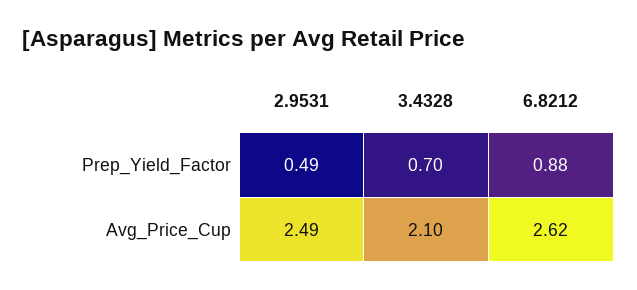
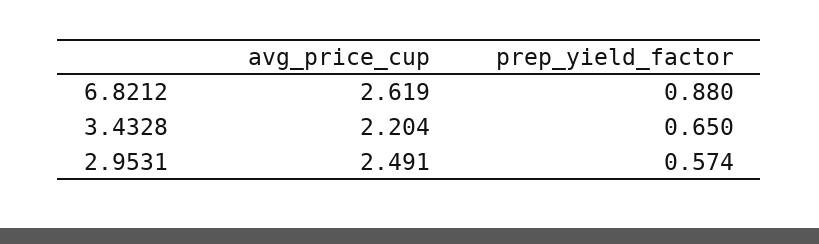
2.9531, Prep_Yield_Factor: 0.49 -> 0.574
3.4328, Prep_Yield_Factor: 0.7 -> 0.65
3.4328, Avg_Price_Cup: 2.1 -> 2.204

